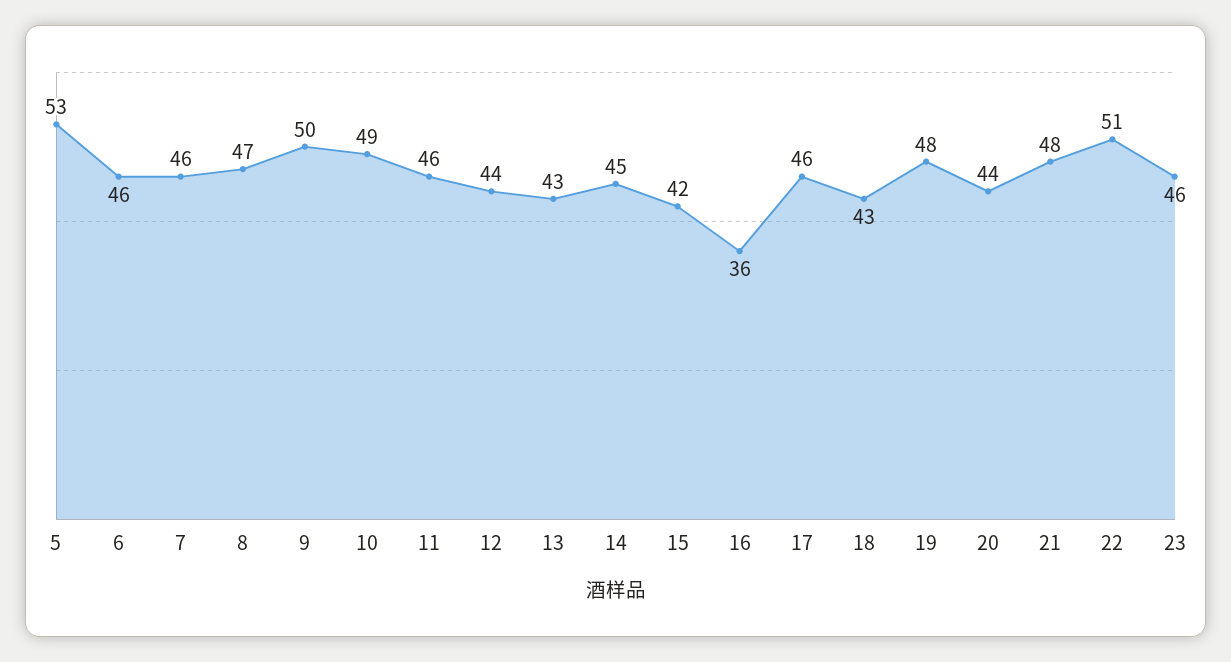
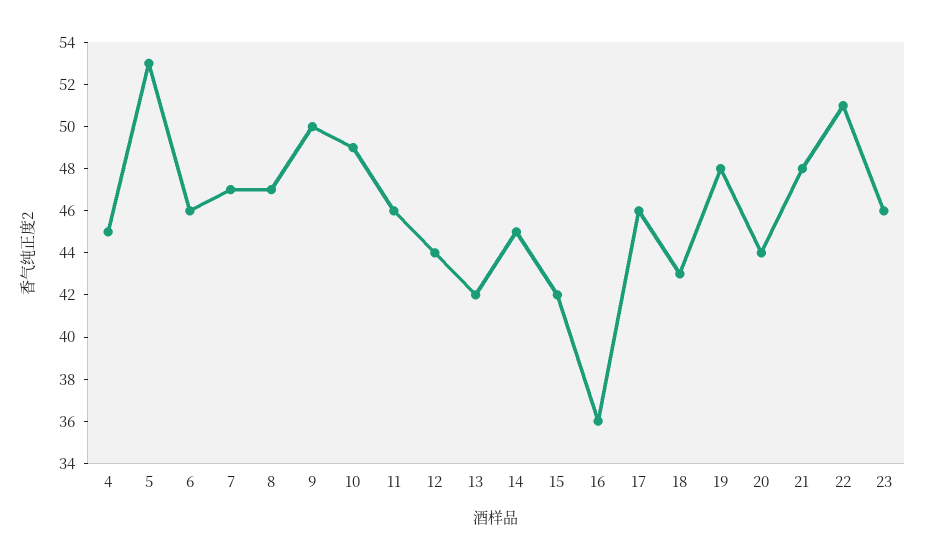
7: 46 -> 47
13: 43 -> 42
4: none -> 45

